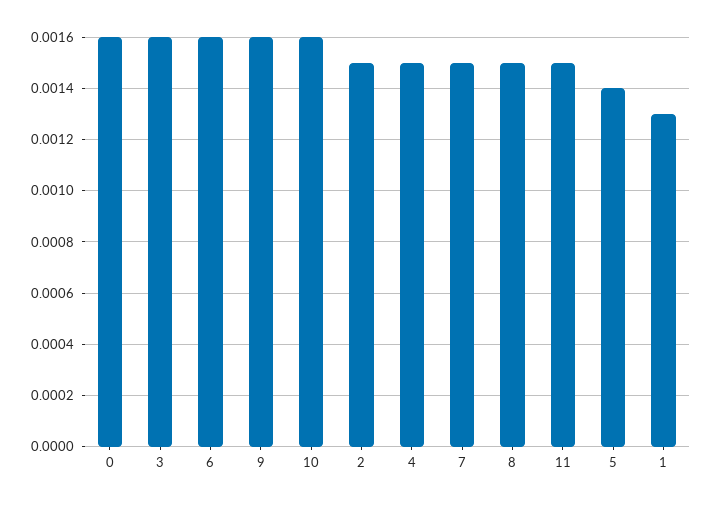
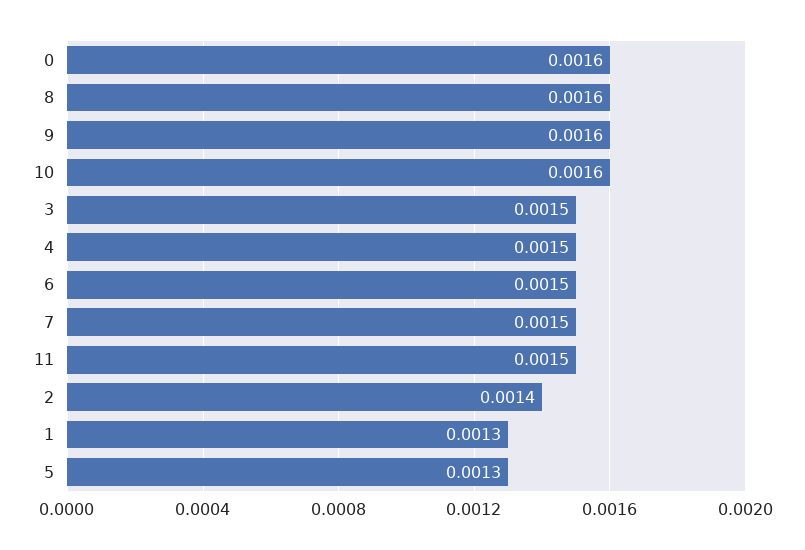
3: 0.0016 -> 0.0015
6: 0.0016 -> 0.0015
2: 0.0015 -> 0.0014
8: 0.0015 -> 0.0016
5: 0.0014 -> 0.0013

